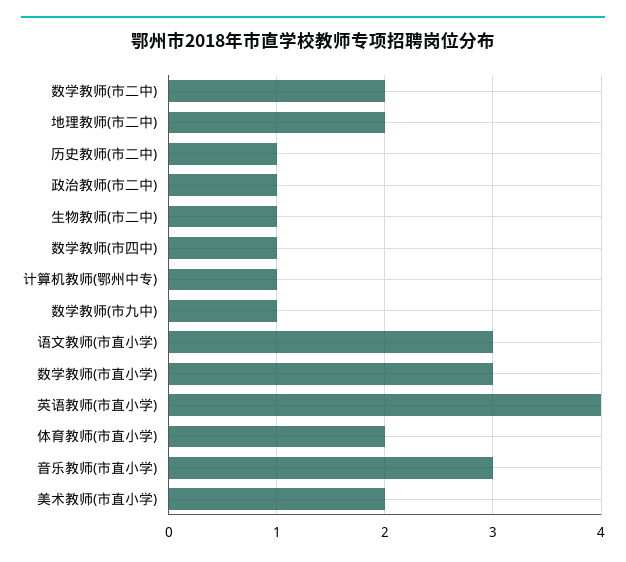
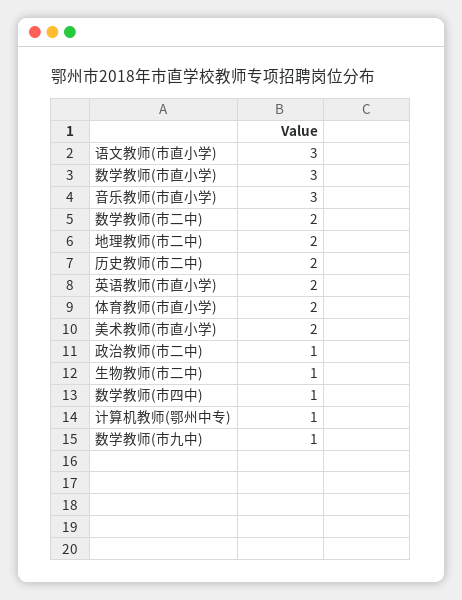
历史教师(市二中): 1 -> 2
英语教师(市直小学): 4 -> 2

